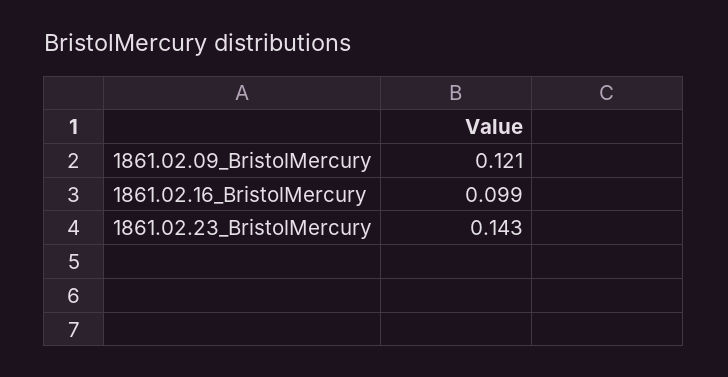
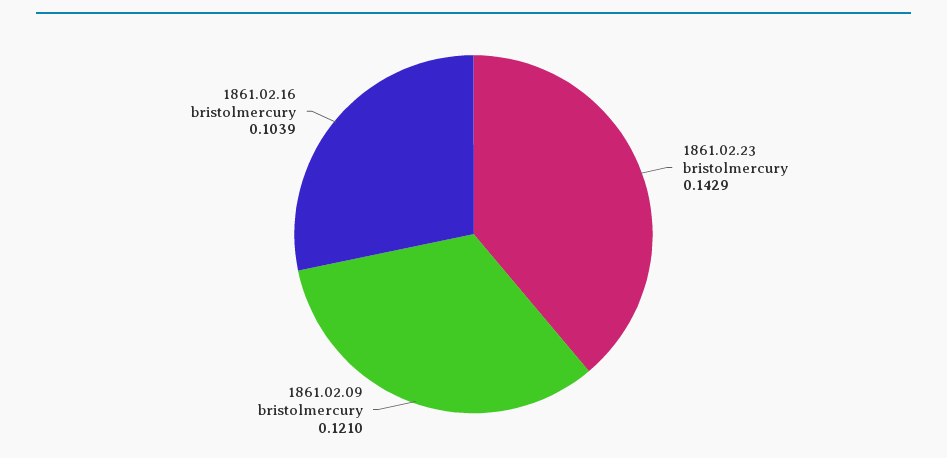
1861.02.16_BristolMercury: 0.099 -> 0.1039

